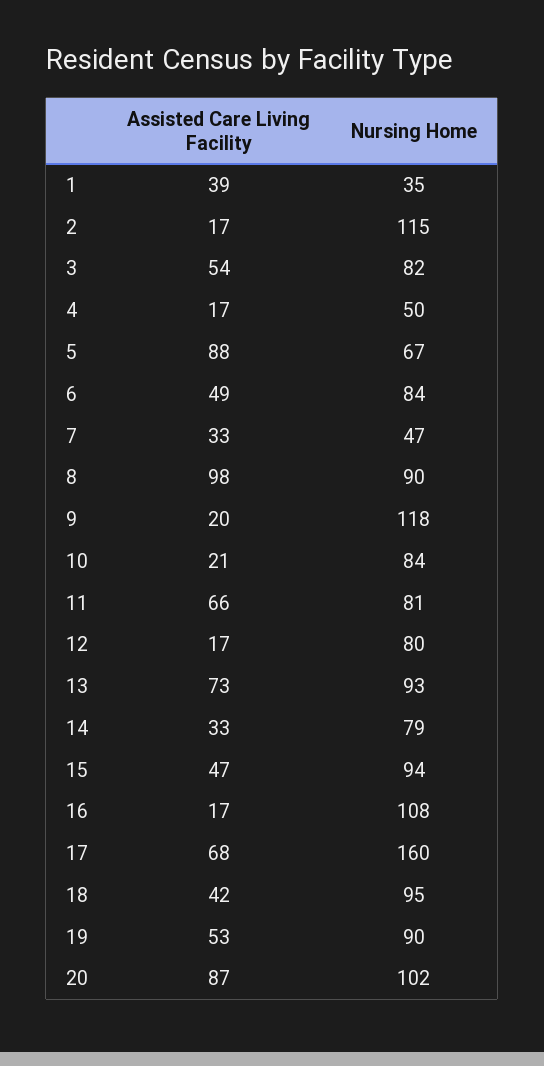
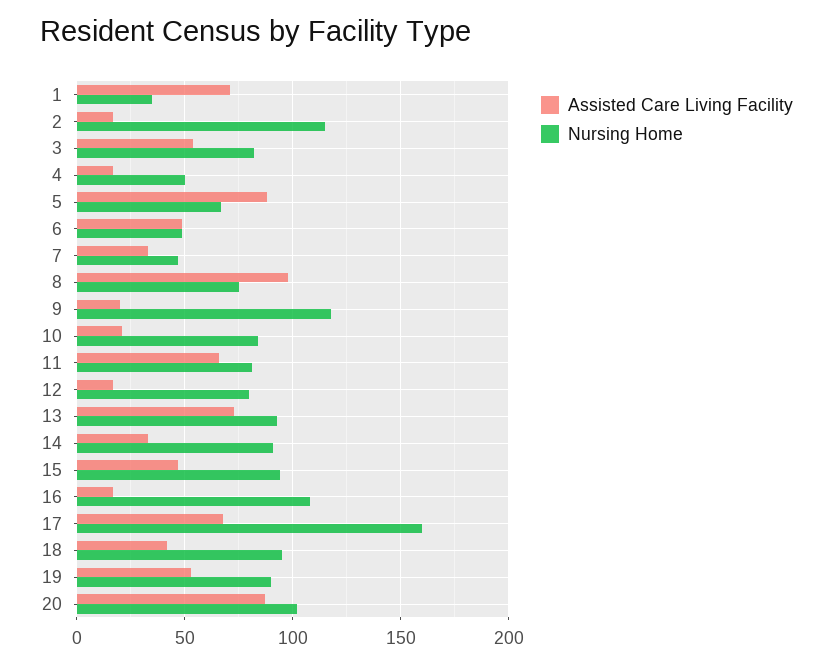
Assisted Care Living Facility, 1: 39 -> 70
Nursing Home, 6: 84 -> 50
Nursing Home, 8: 90 -> 75
Nursing Home, 14: 79 -> 90

